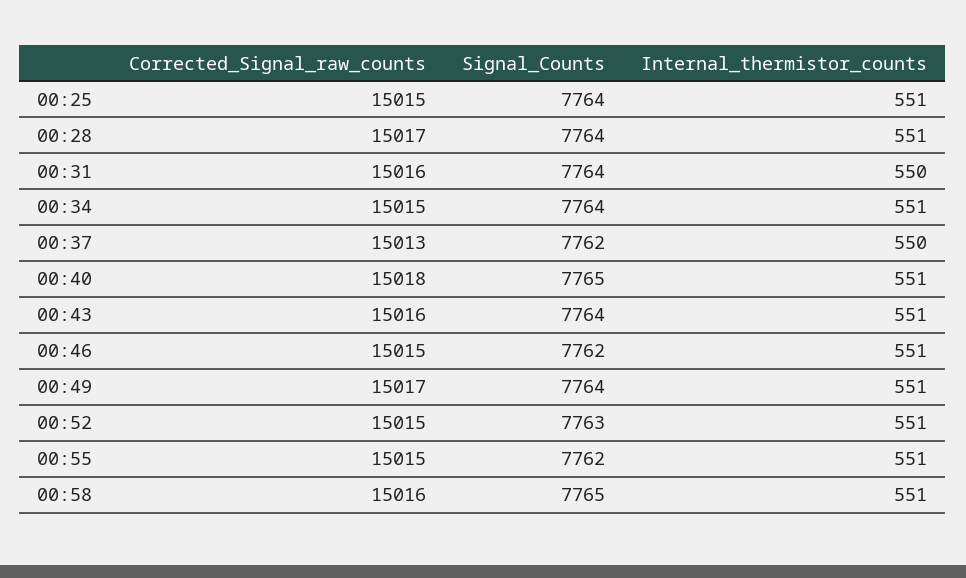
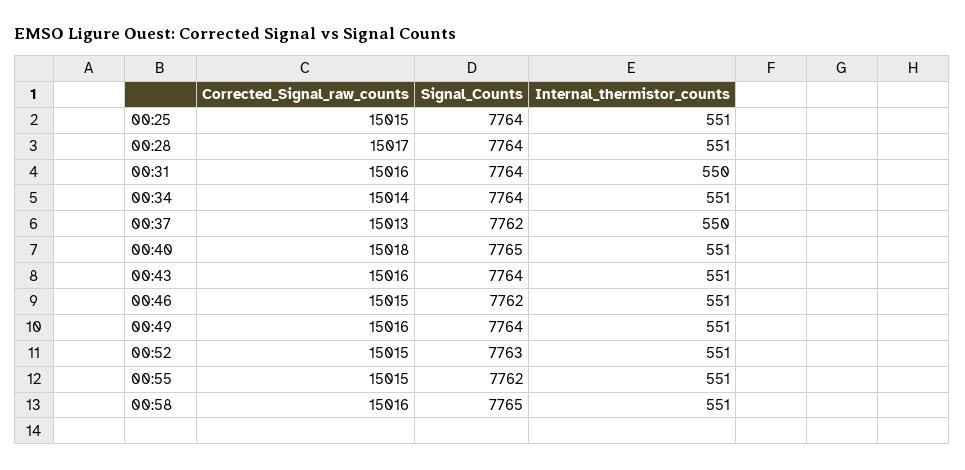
Corrected_Signal_raw_counts, 00:34: 15015 -> 15014
Corrected_Signal_raw_counts, 00:49: 15017 -> 15016

